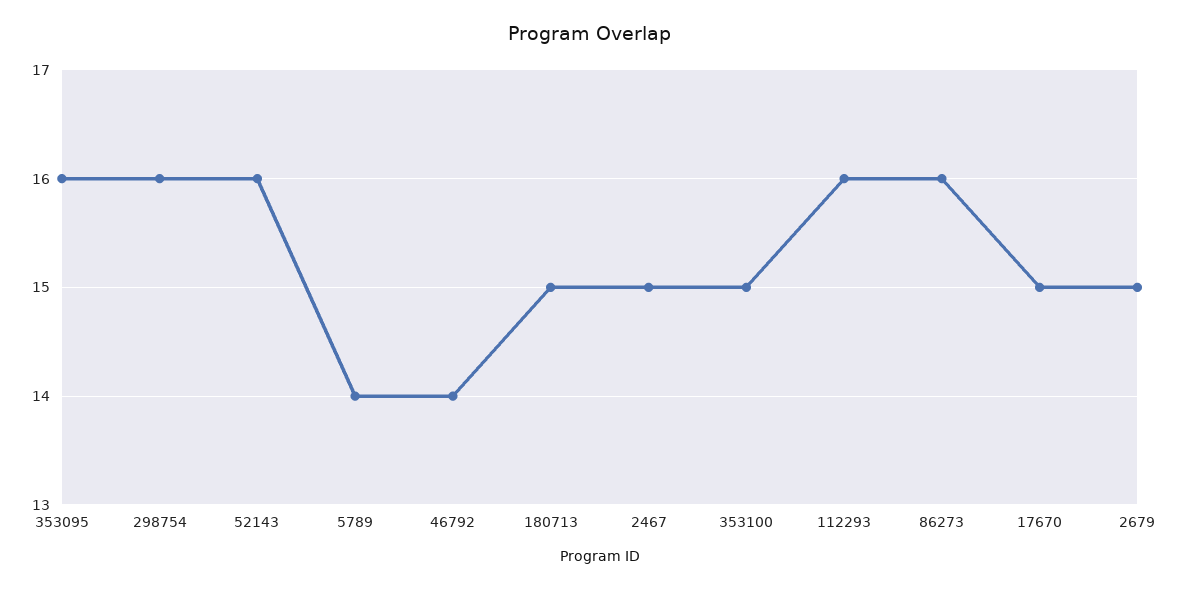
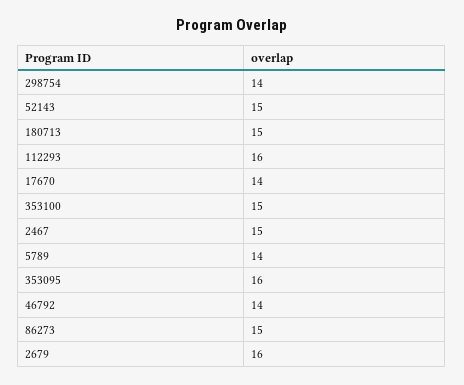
298754: 16 -> 14
52143: 16 -> 15
86273: 16 -> 15
17670: 15 -> 14
2679: 15 -> 16

